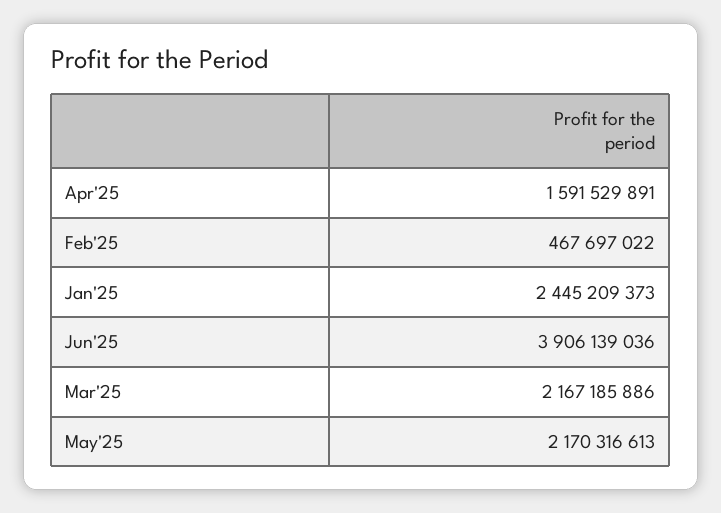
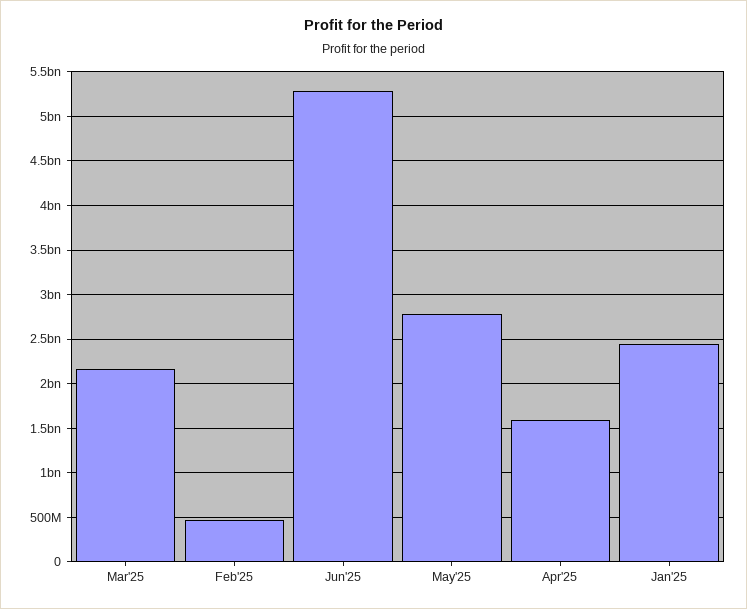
Jun'25: 3906139036 -> 5300000000
May'25: 2170316613 -> 2800000000

